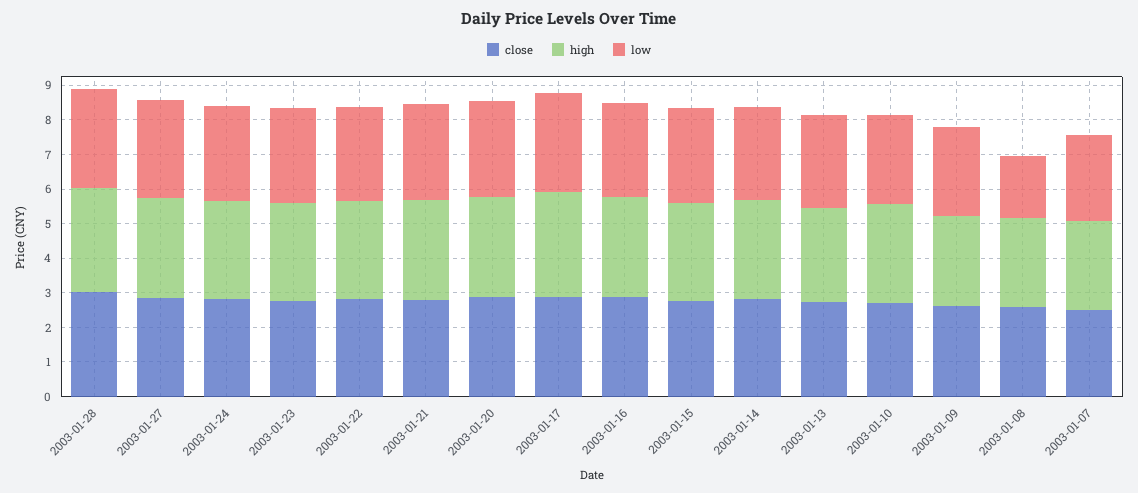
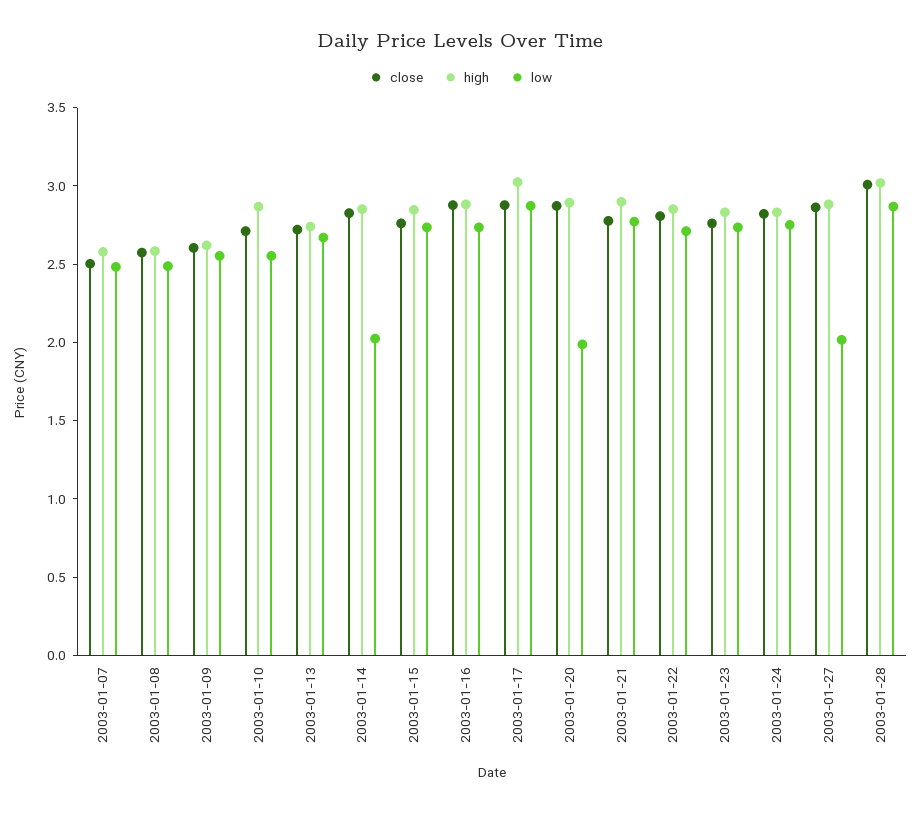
low, 2003-01-27: 2.75 -> 2
low, 2003-01-20: 2.75 -> 2
low, 2003-01-14: 2.75 -> 2
low, 2003-01-08: 1.75 -> 2.5

